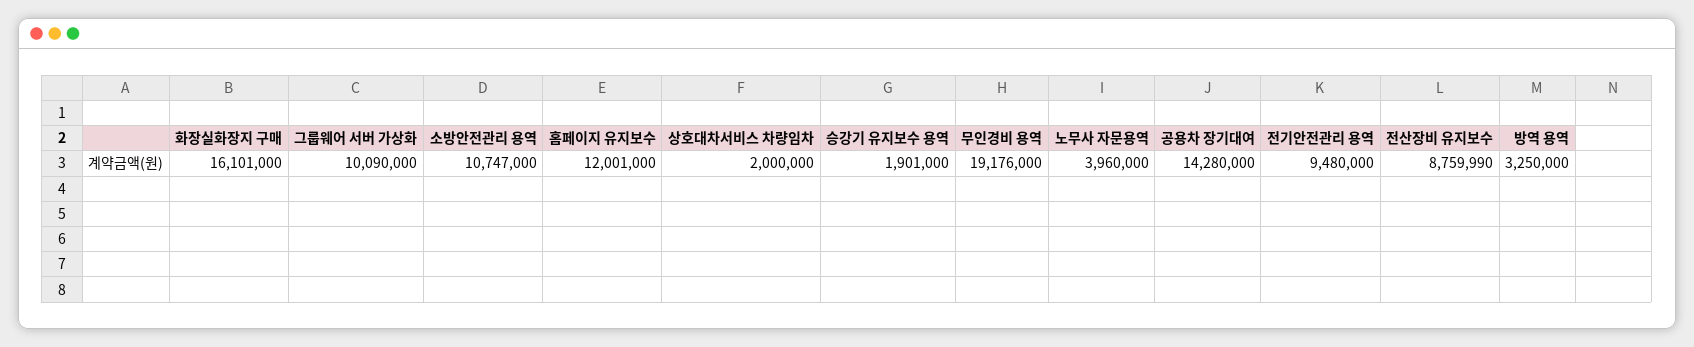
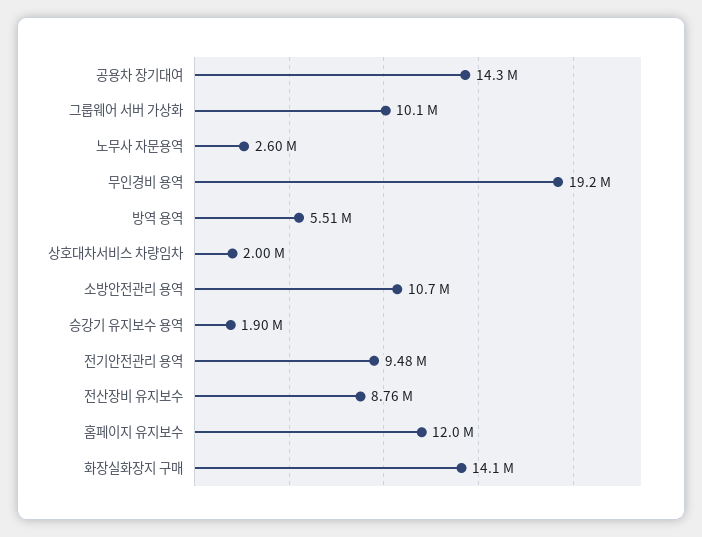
화장실화장지 구매: 16101000 -> 14100000
노무사 자문용역: 3960000 -> 2600000
방역 용역: 3250000 -> 5510000

